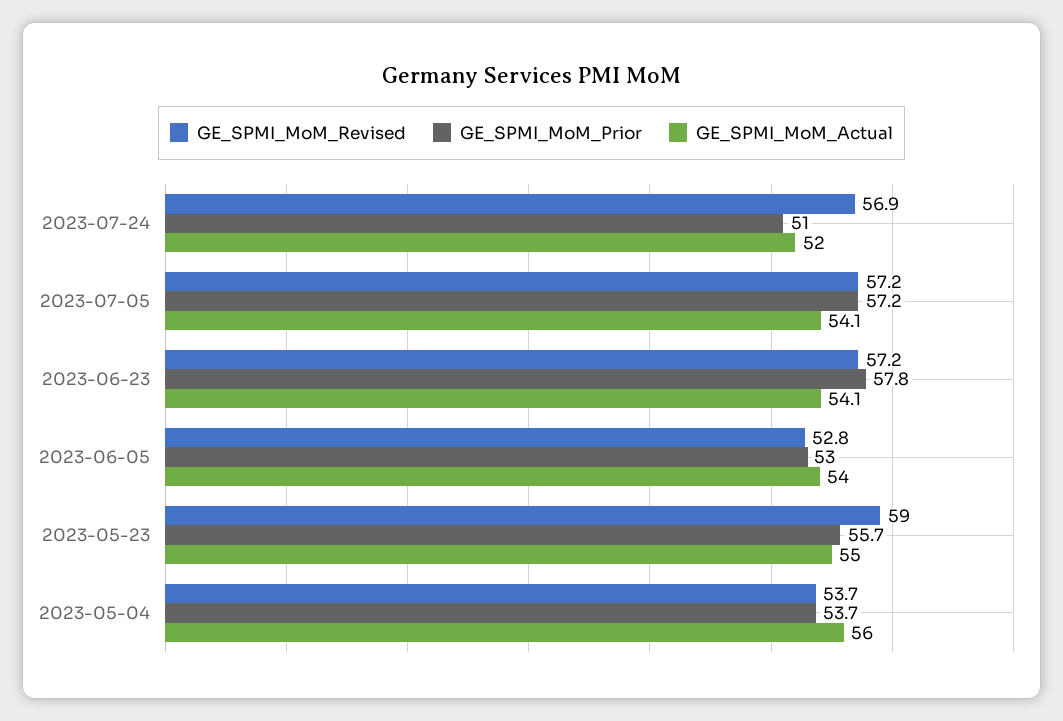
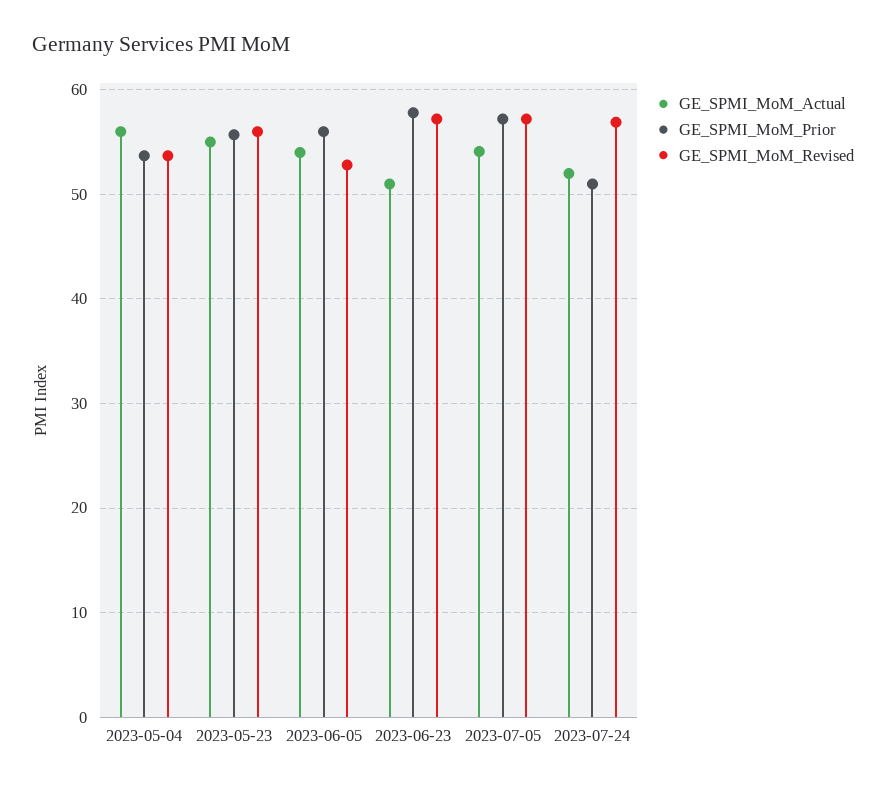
GE_SPMI_MoM_Actual, 2023-06-23: 54.1 -> 51
GE_SPMI_MoM_Prior, 2023-06-05: 53 -> 56
GE_SPMI_MoM_Revised, 2023-05-23: 59 -> 56

